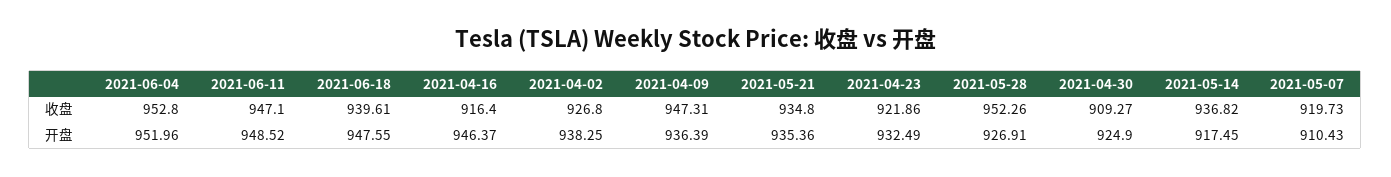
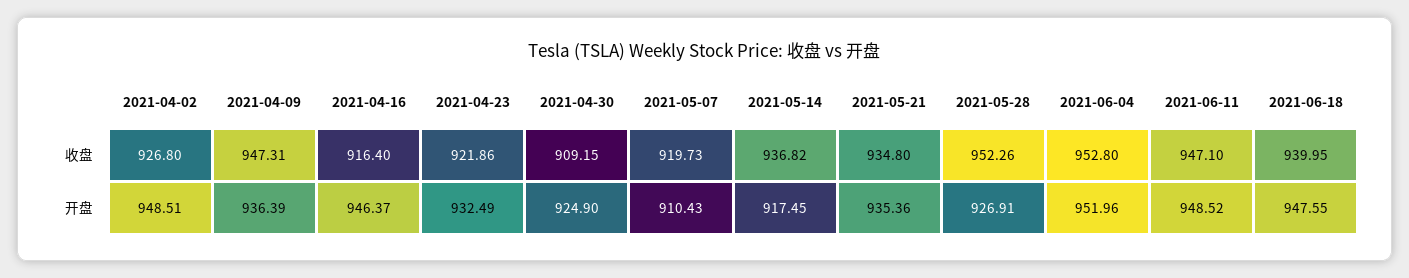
2021-06-18, 收盘: 939.61 -> 939.95
2021-04-30, 收盘: 909.27 -> 909.15
2021-04-02, 开盘: 938.25 -> 948.51

